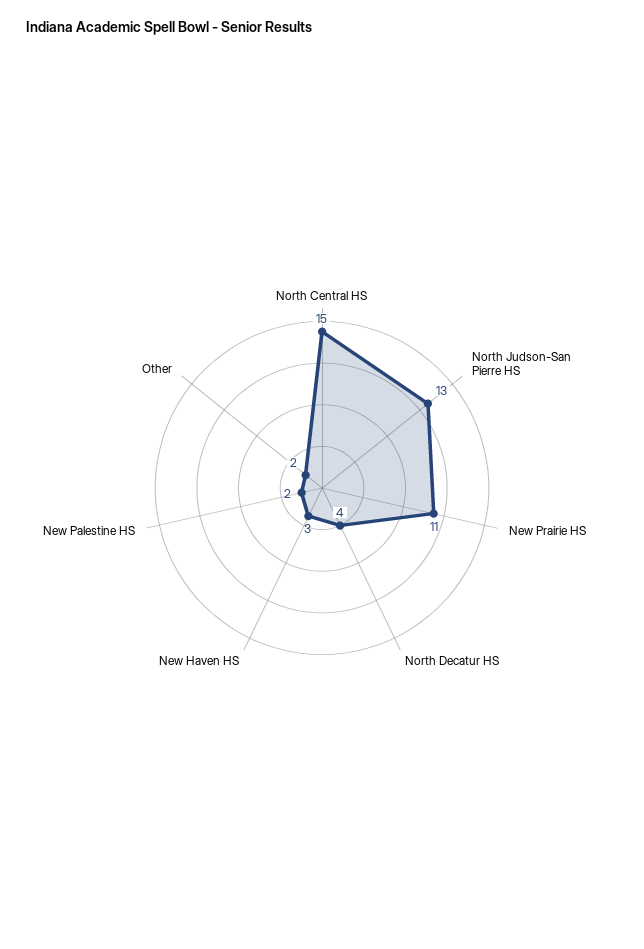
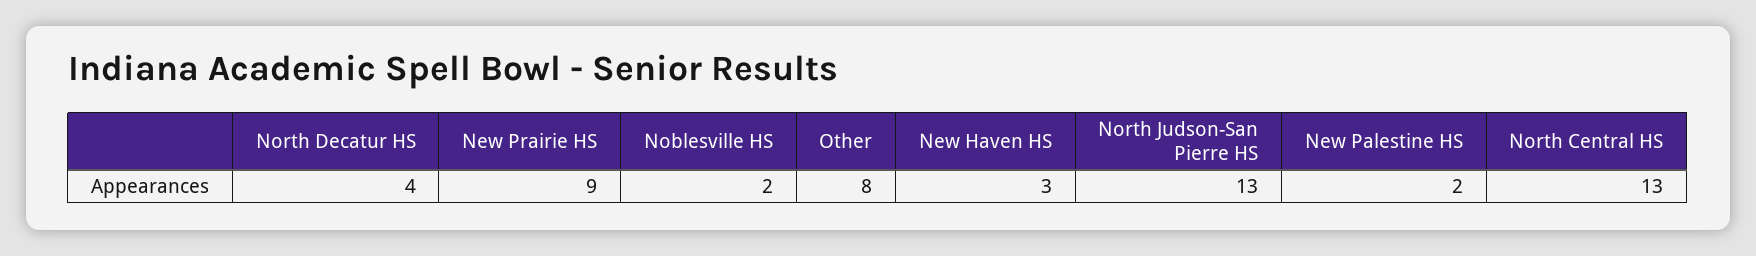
North Central HS: 15 -> 13
New Prairie HS: 11 -> 9
Other: 2 -> 8
Noblesville HS: none -> 2

